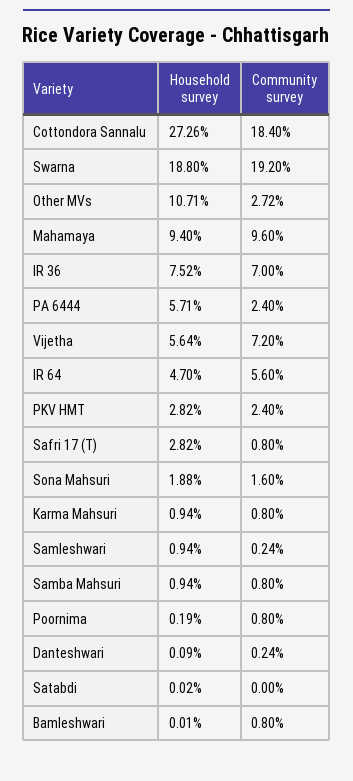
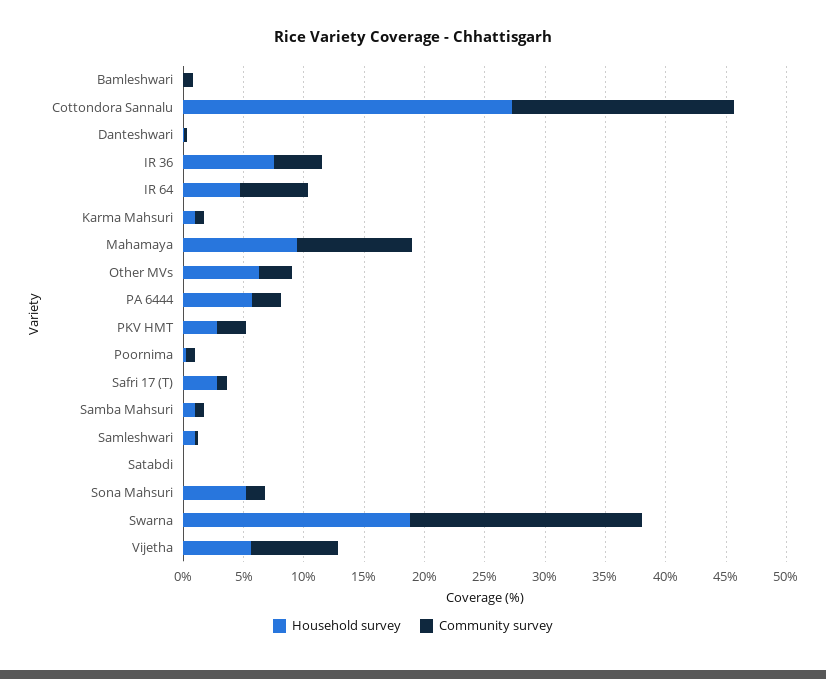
Household survey, Other MVs: 10.71 -> 6
Community survey, IR 36: 7 -> 4
Household survey, Sona Mahsuri: 1.88 -> 5

